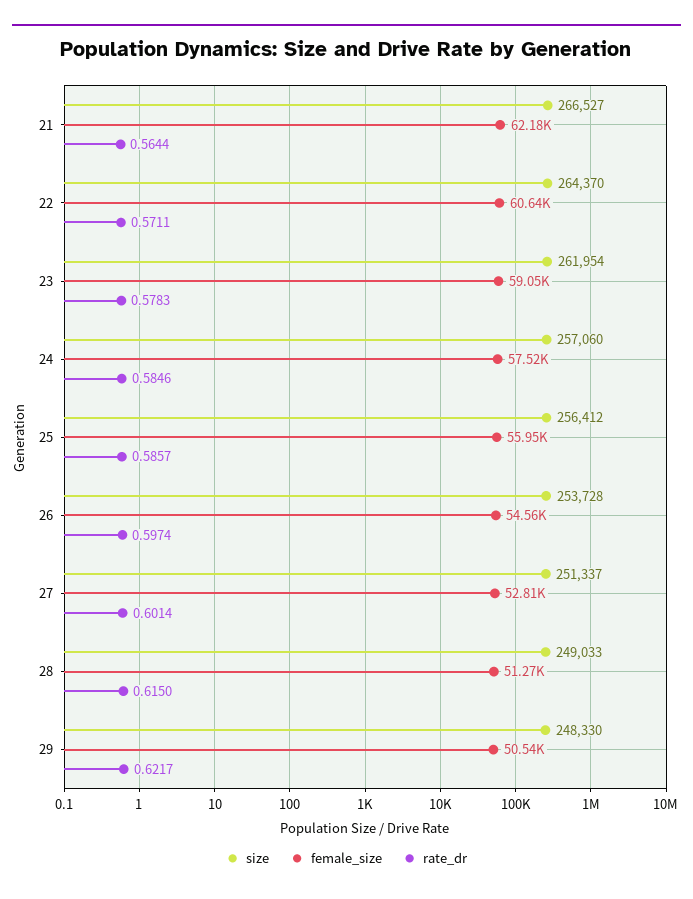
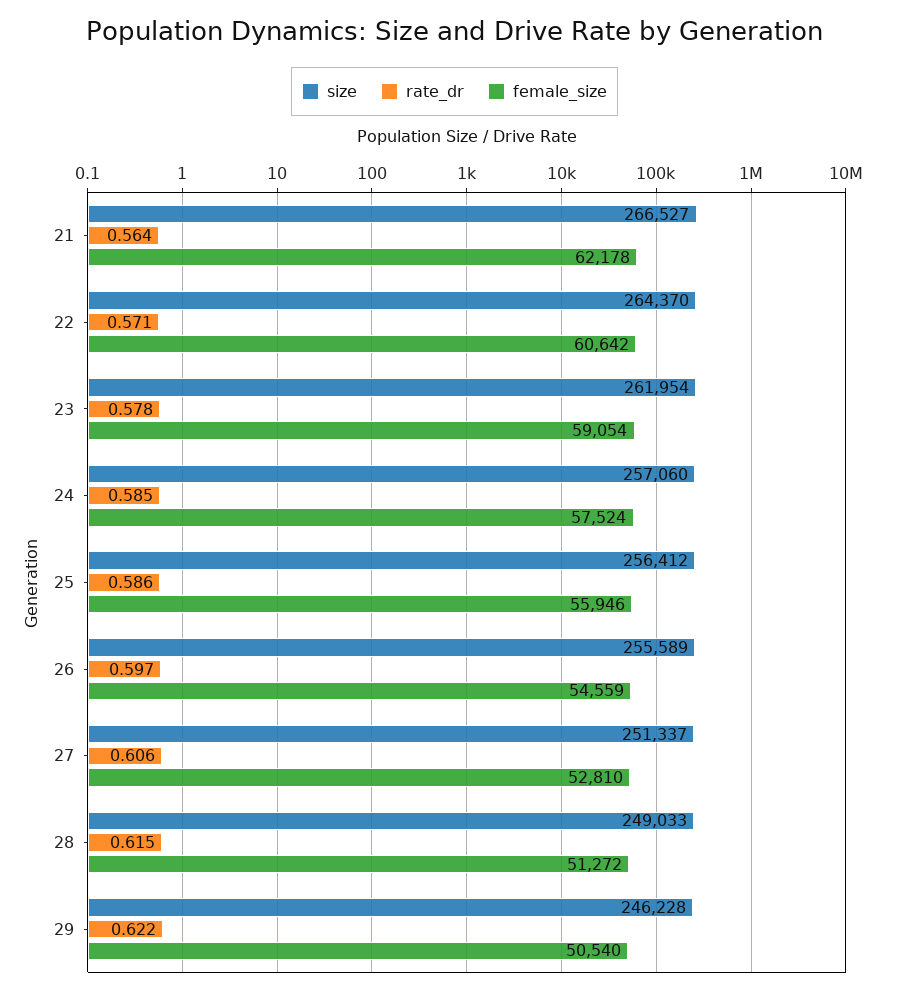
size, 26: 253728 -> 255589
rate_dr, 27: 0.6014 -> 0.606
size, 29: 248330 -> 246228

